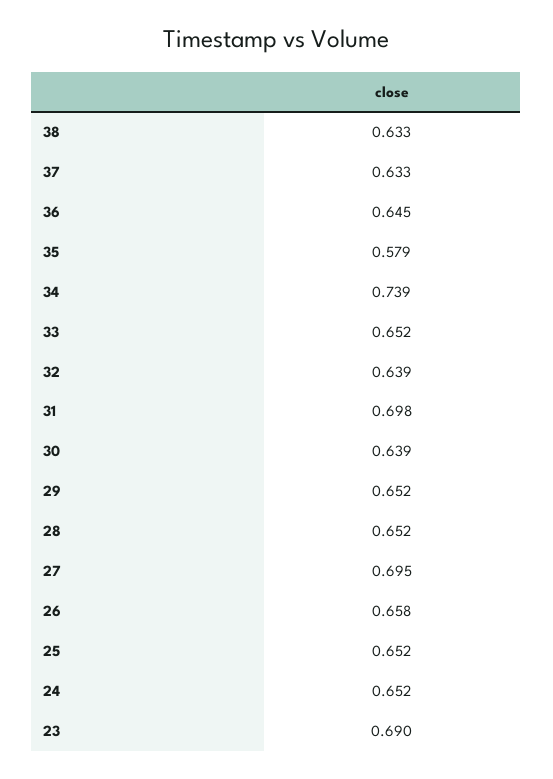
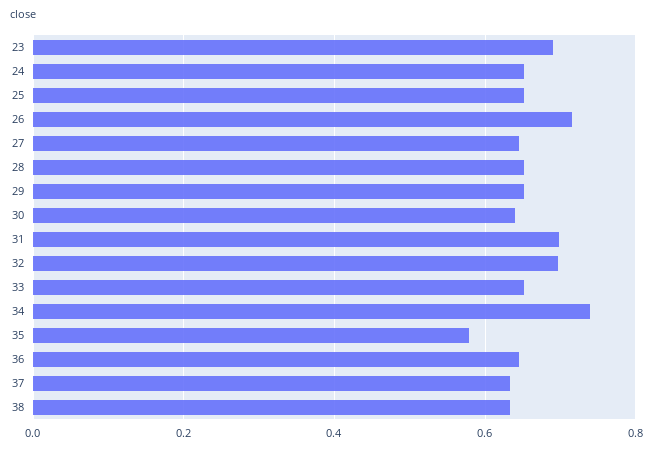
32: 0.639 -> 0.7
27: 0.695 -> 0.64
26: 0.658 -> 0.72

